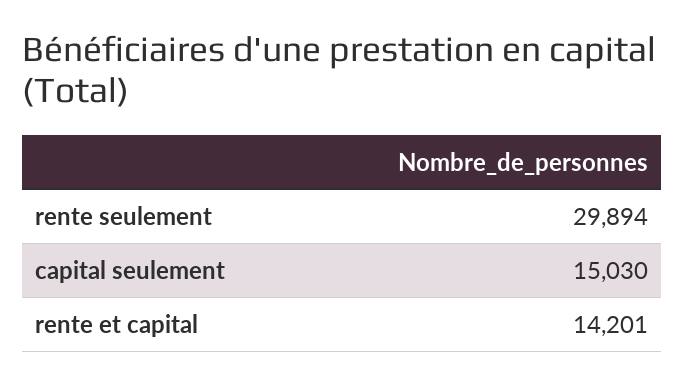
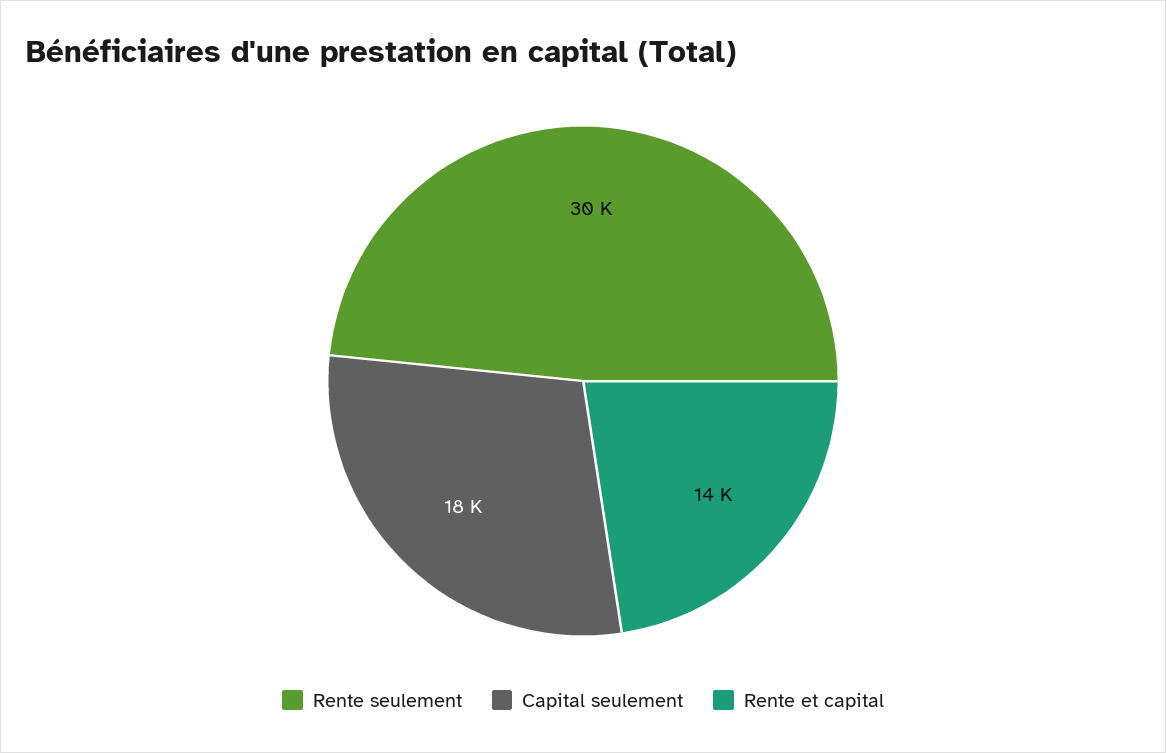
capital seulement: 15030 -> 18000

